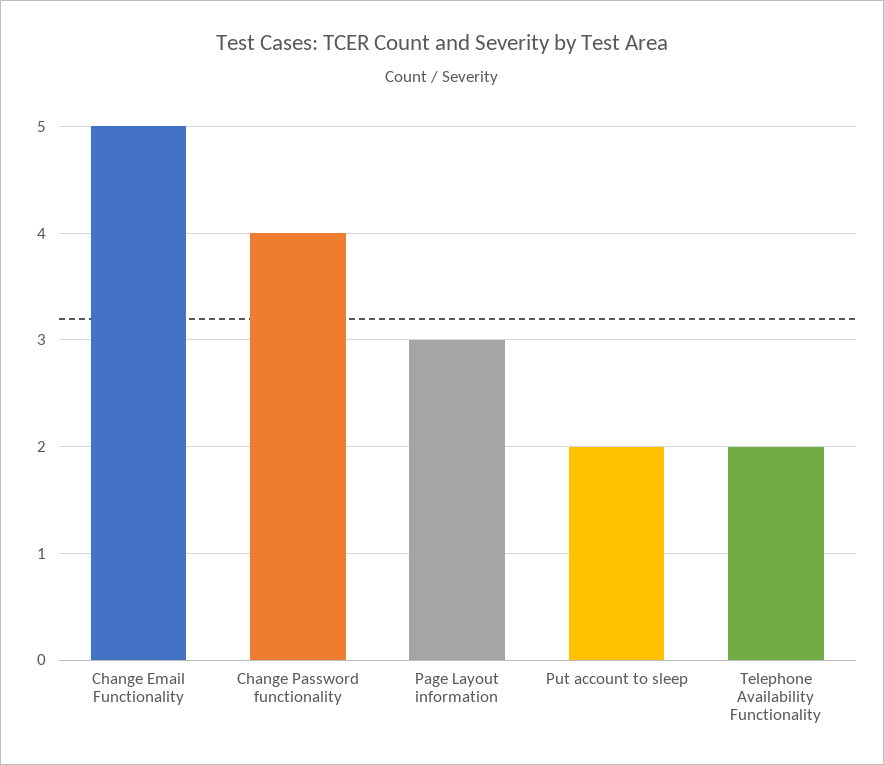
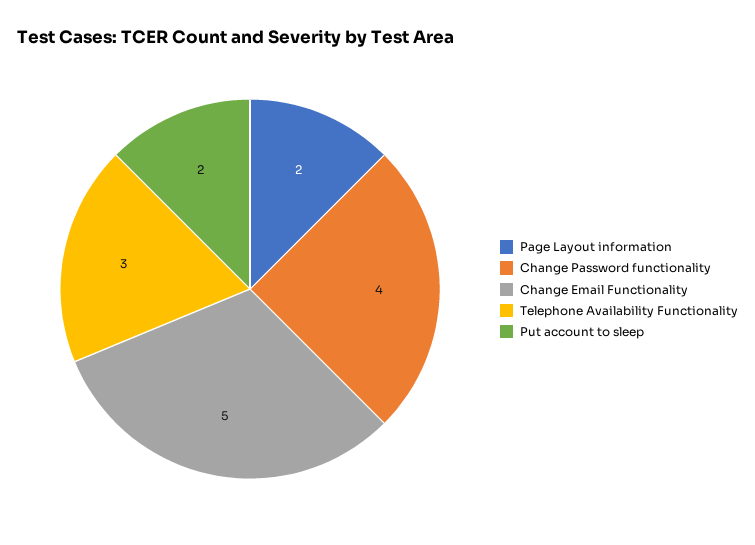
Page Layout information: 3 -> 2
Telephone Availability Functionality: 2 -> 3

